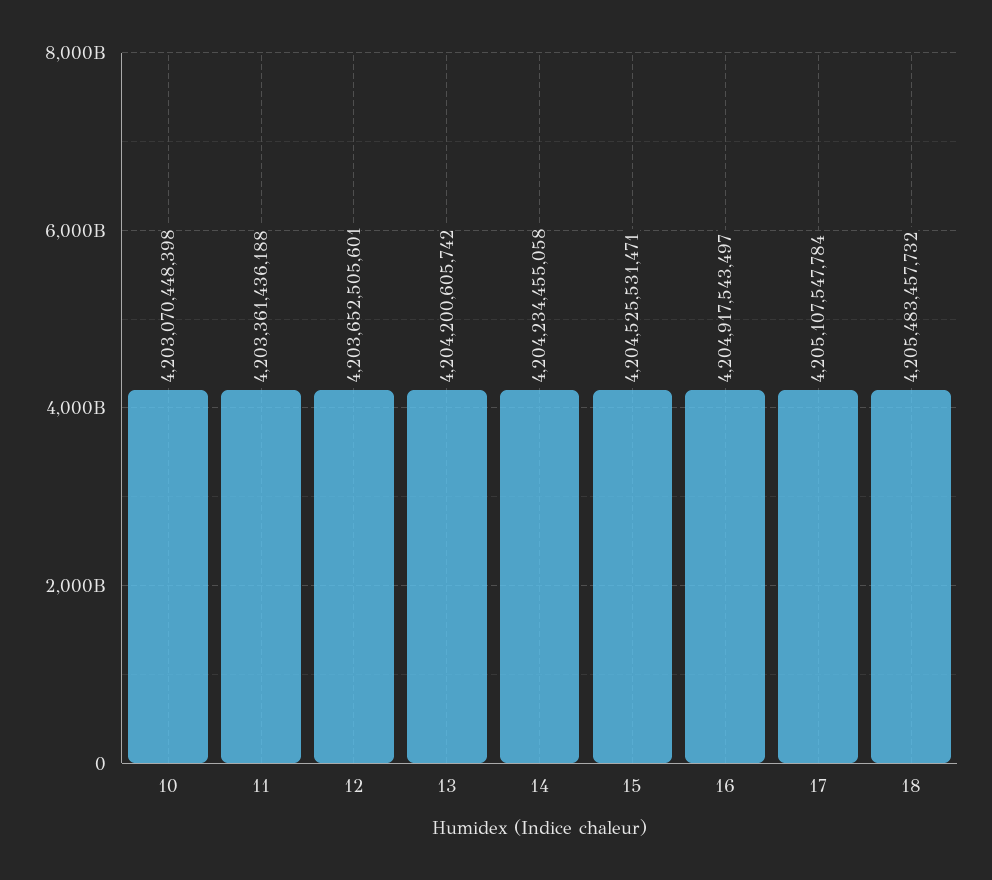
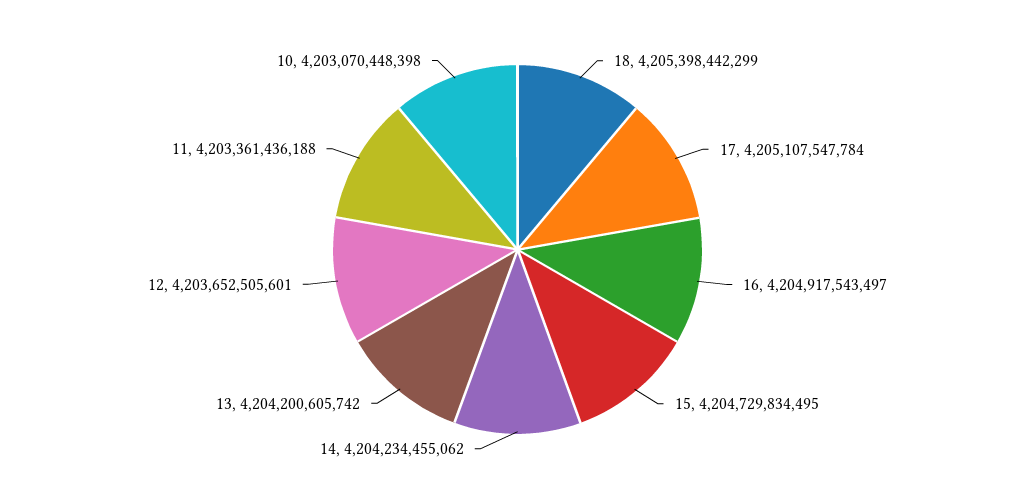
14: 4204234455058 -> 4204234455062
15: 4204525531471 -> 4204729834495
18: 4205483457732 -> 4205398442299

